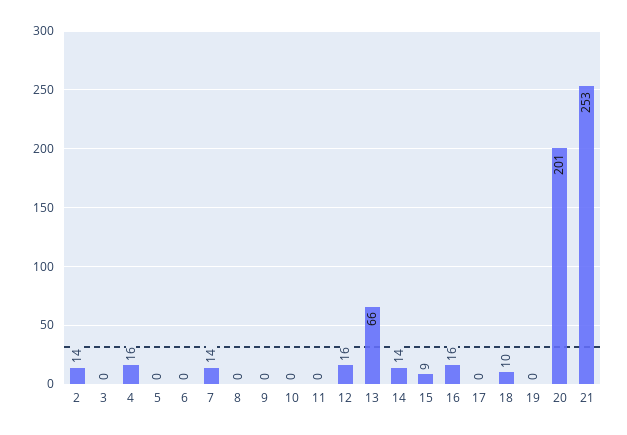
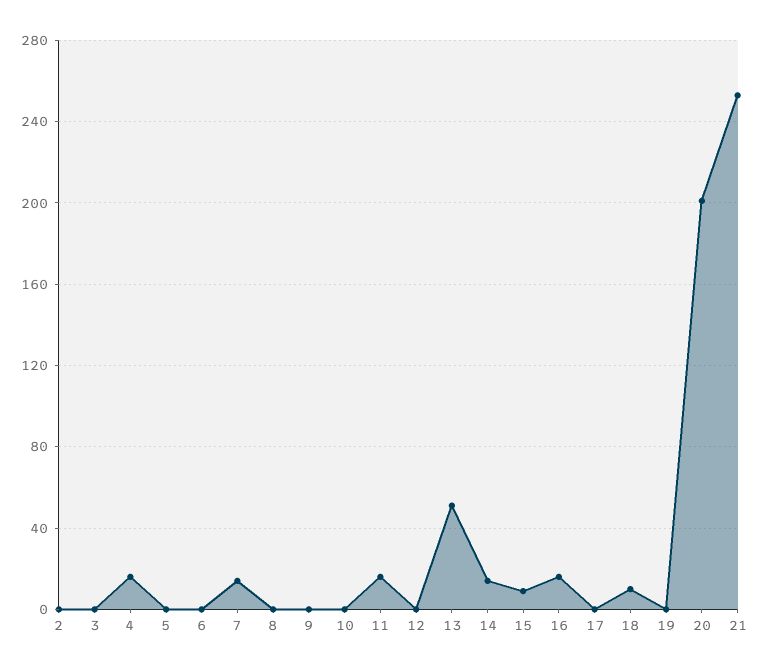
2: 14 -> 0
11: 0 -> 15
12: 16 -> 0
13: 66 -> 50

